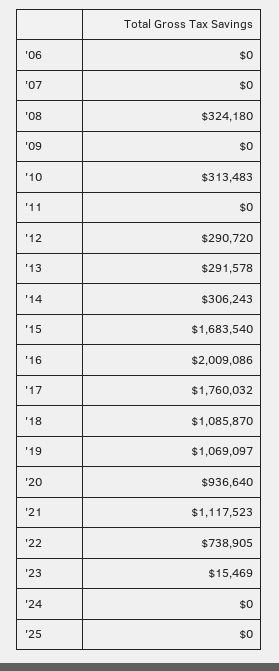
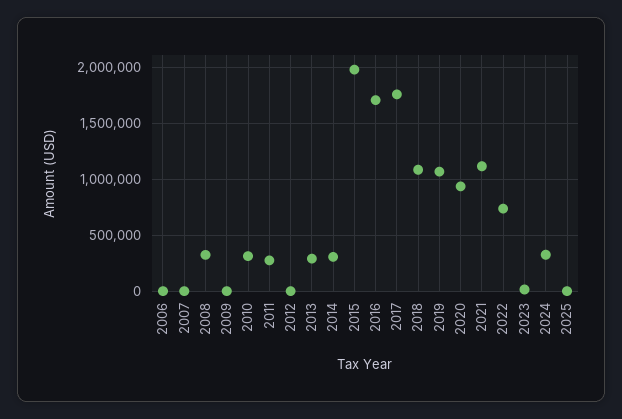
'11: 0 -> 300000
'12: 290720 -> 0
'15: 1683540 -> 2000000
'16: 2009086 -> 1700000
'24: 0 -> 300000

